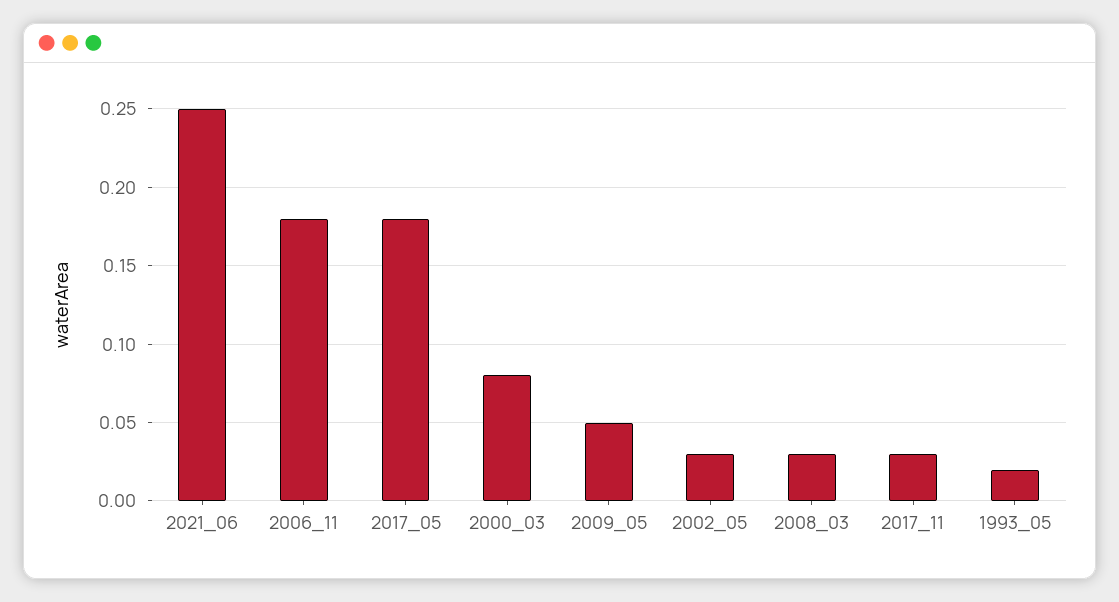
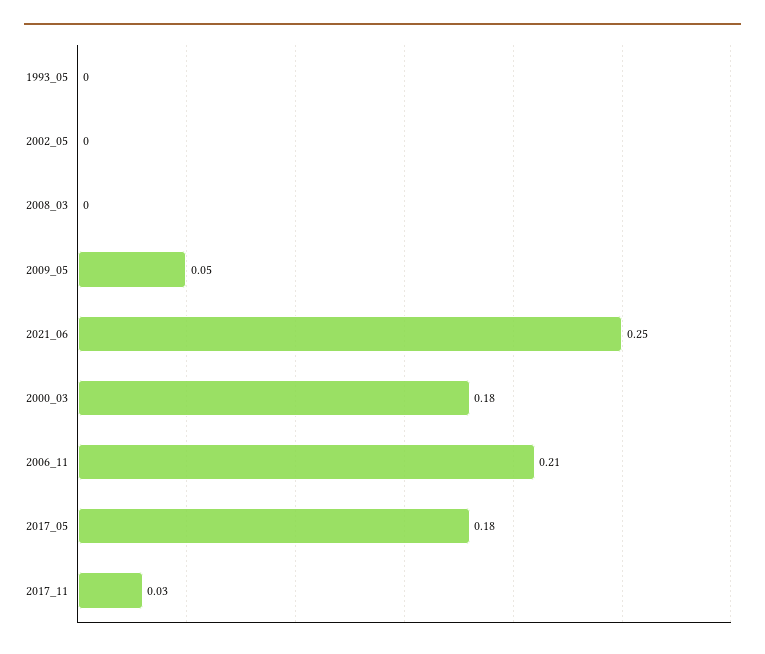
2006_11: 0.18 -> 0.21
2000_03: 0.08 -> 0.18
2002_05: 0.03 -> 0
2008_03: 0.03 -> 0
1993_05: 0.02 -> 0

